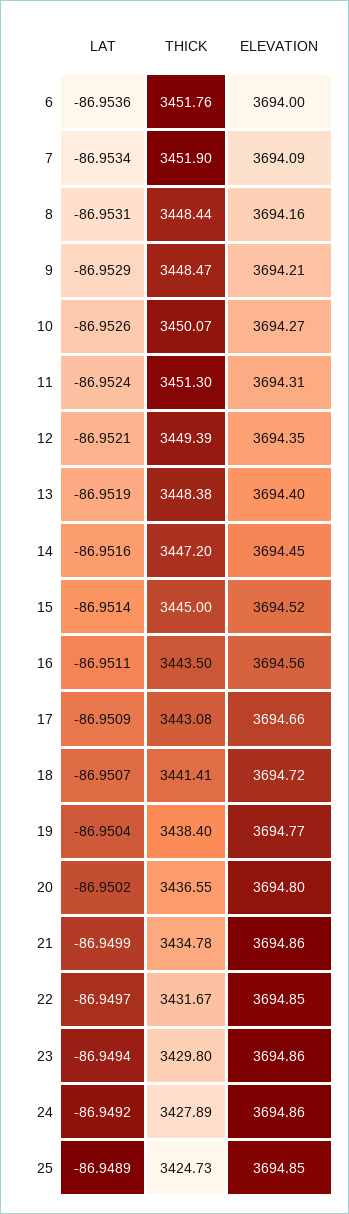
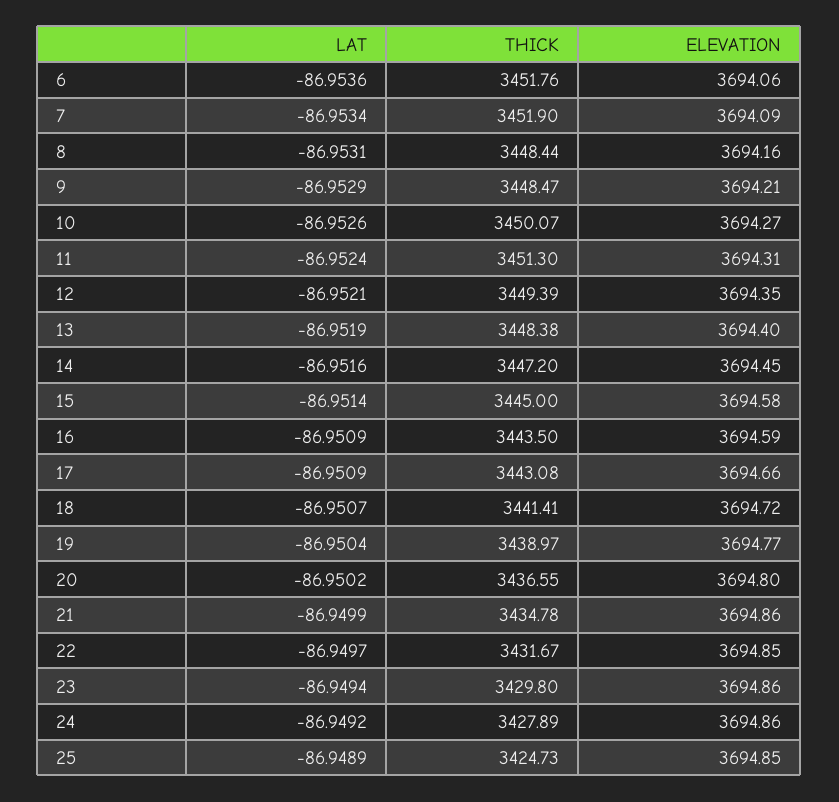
ELEVATION, 6: 3694 -> 3694.06
ELEVATION, 15: 3694.52 -> 3694.58
LAT, 16: -86.9511 -> -86.9509
ELEVATION, 16: 3694.56 -> 3694.59
THICK, 19: 3438.4 -> 3438.97

